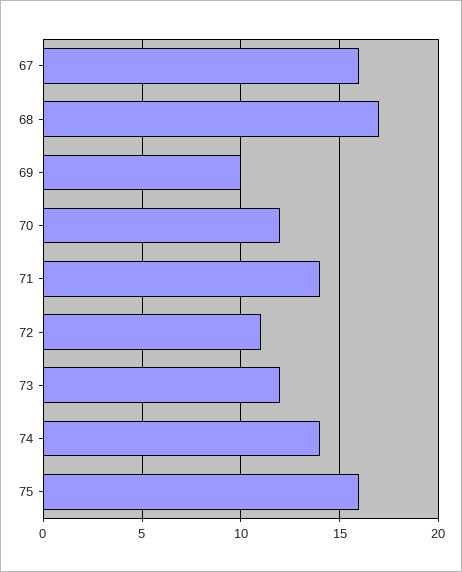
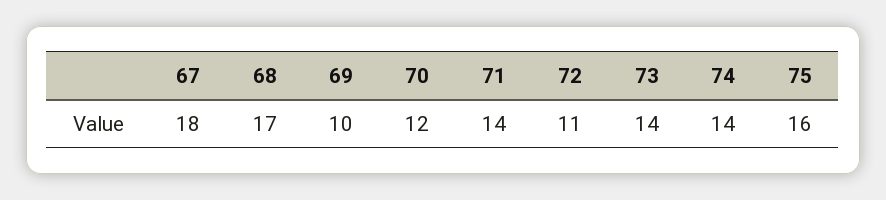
67: 16 -> 18
73: 12 -> 14

